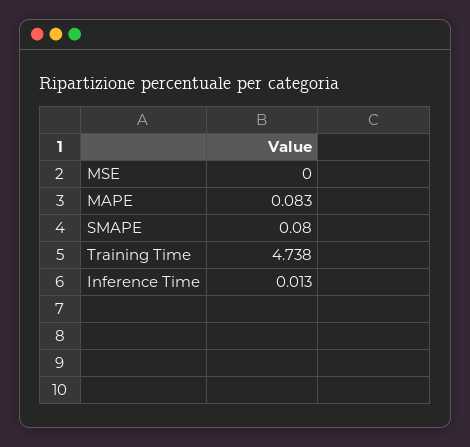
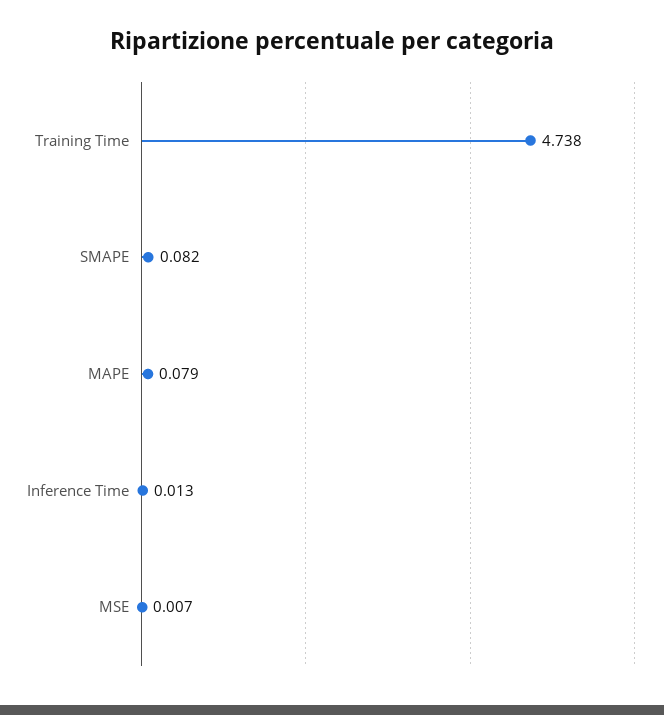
MSE: 0 -> 0.007
MAPE: 0.083 -> 0.079
SMAPE: 0.08 -> 0.082

